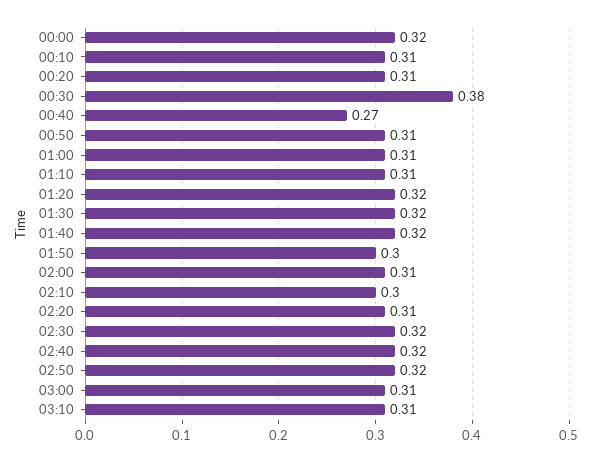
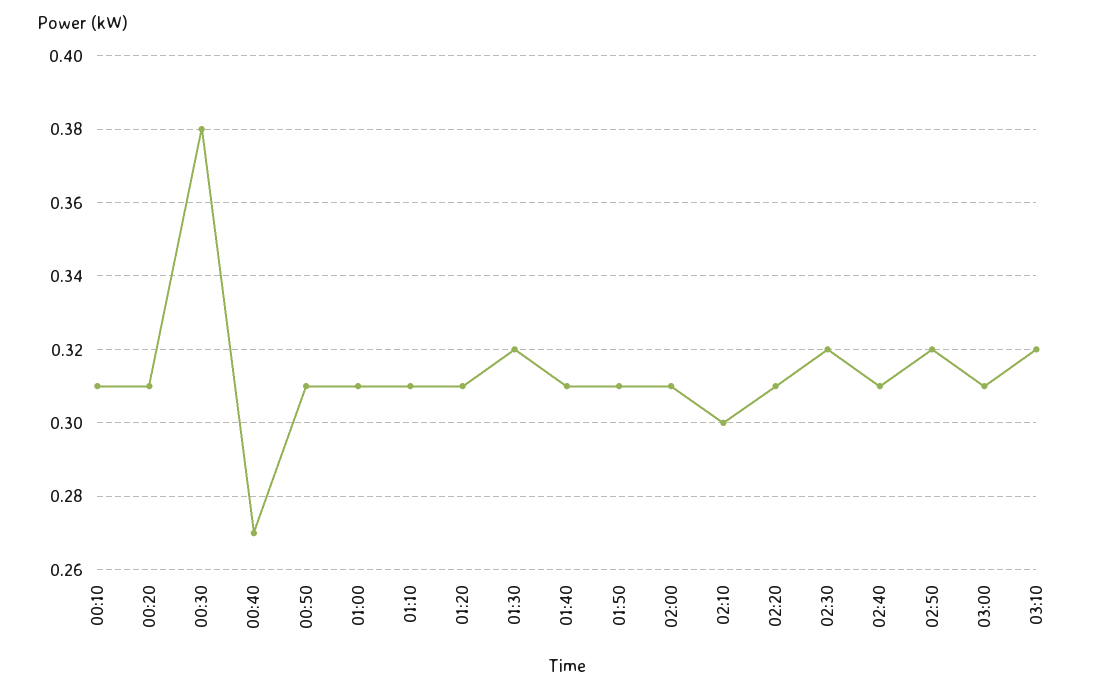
00:00: 0.32 -> none
01:20: 0.32 -> 0.31
01:40: 0.32 -> 0.31
01:50: 0.3 -> 0.31
02:40: 0.32 -> 0.31
03:10: 0.31 -> 0.32

